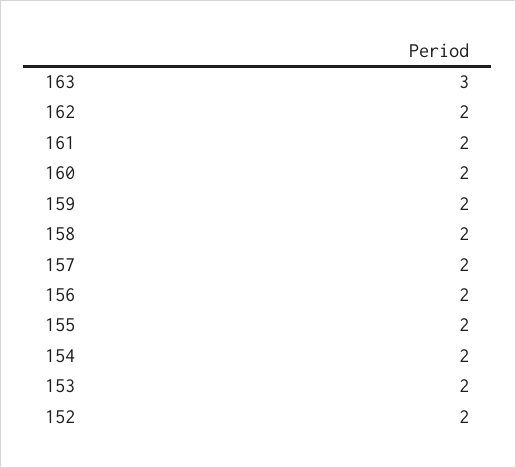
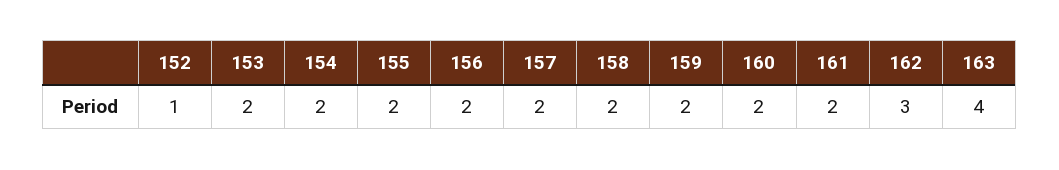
163: 3 -> 4
162: 2 -> 3
152: 2 -> 1

